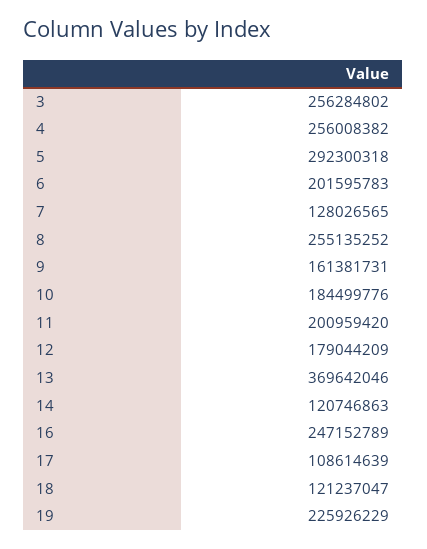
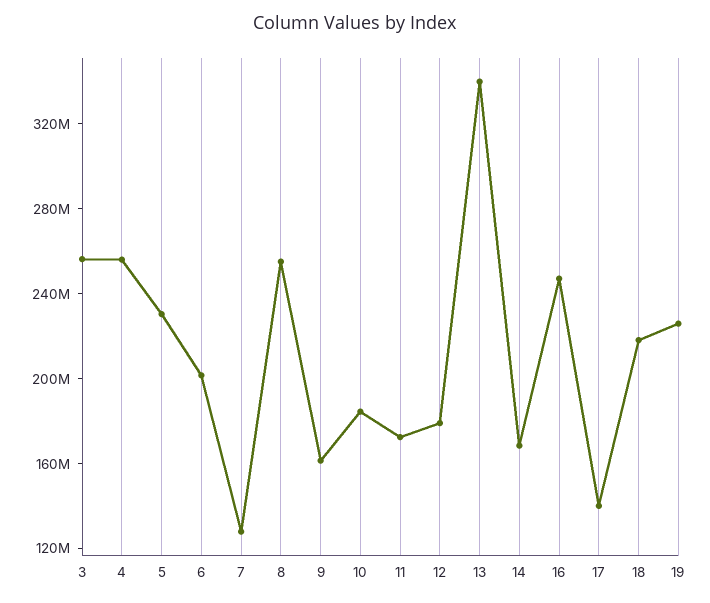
5: 292300318 -> 230000000
11: 200959420 -> 170000000
13: 369642046 -> 340000000
14: 120746863 -> 170000000
17: 108614639 -> 140000000
18: 121237047 -> 220000000

